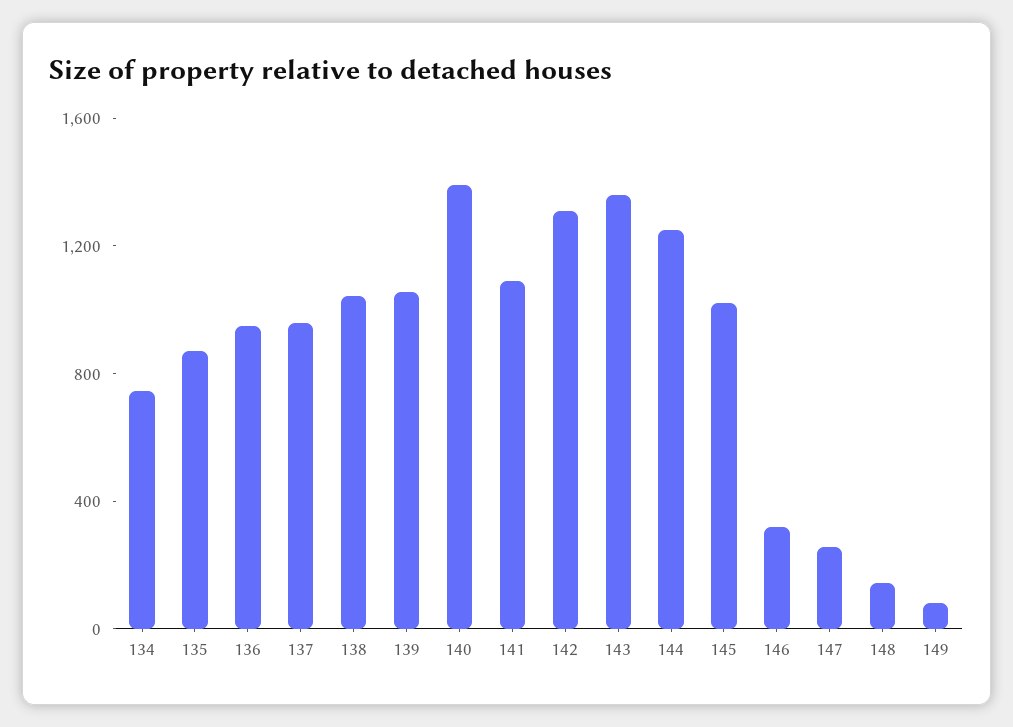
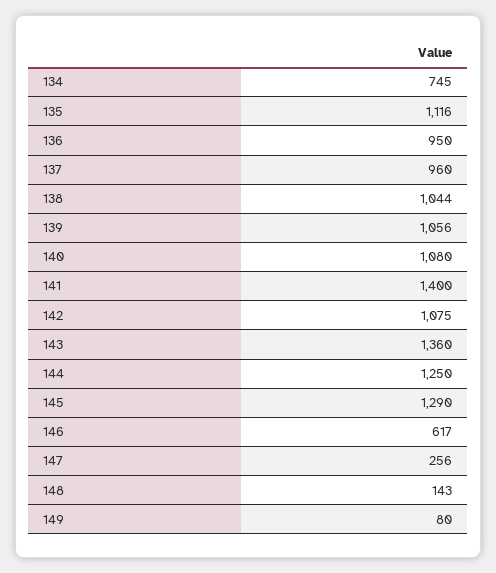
135: 900 -> 1116
140: 1400 -> 1080
141: 1100 -> 1400
142: 1300 -> 1075
145: 1000 -> 1290
146: 300 -> 617

